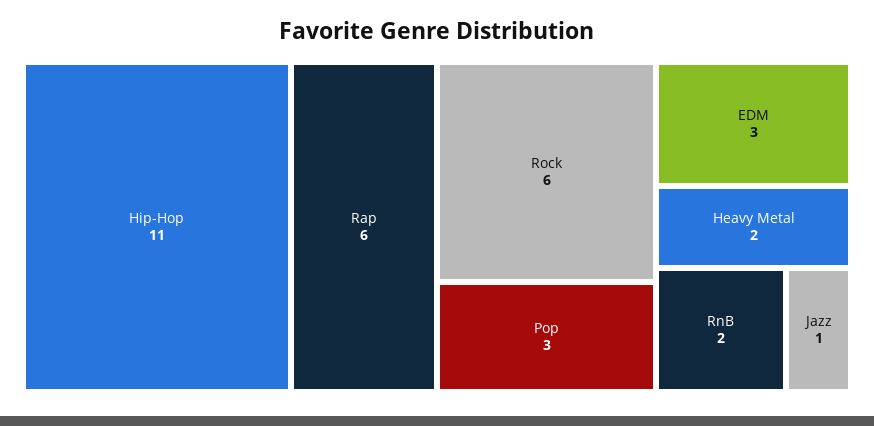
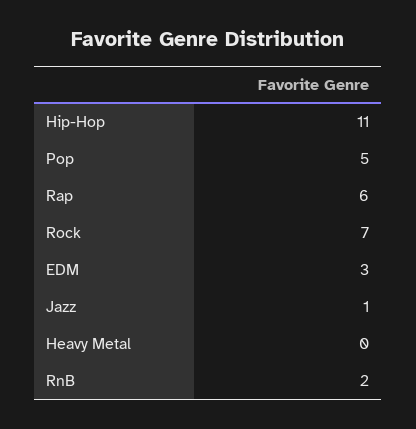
Rock: 6 -> 7
Pop: 3 -> 5
Heavy Metal: 2 -> 0

